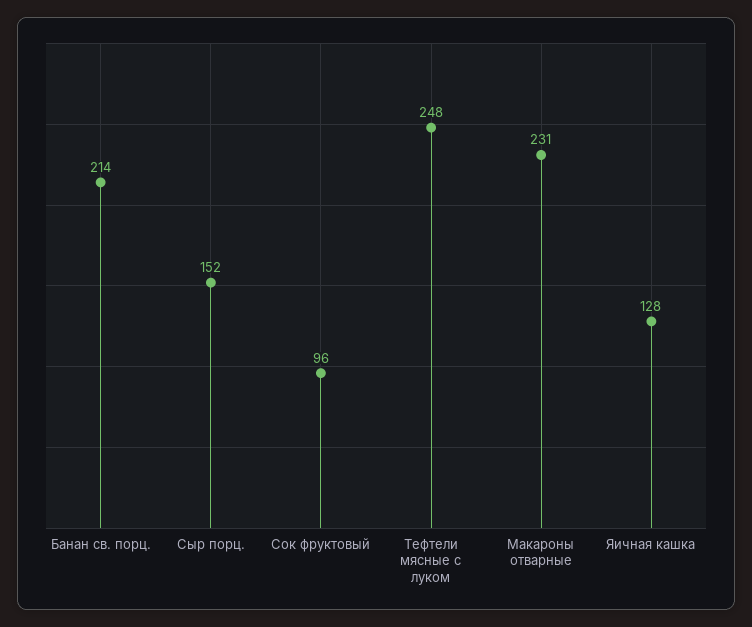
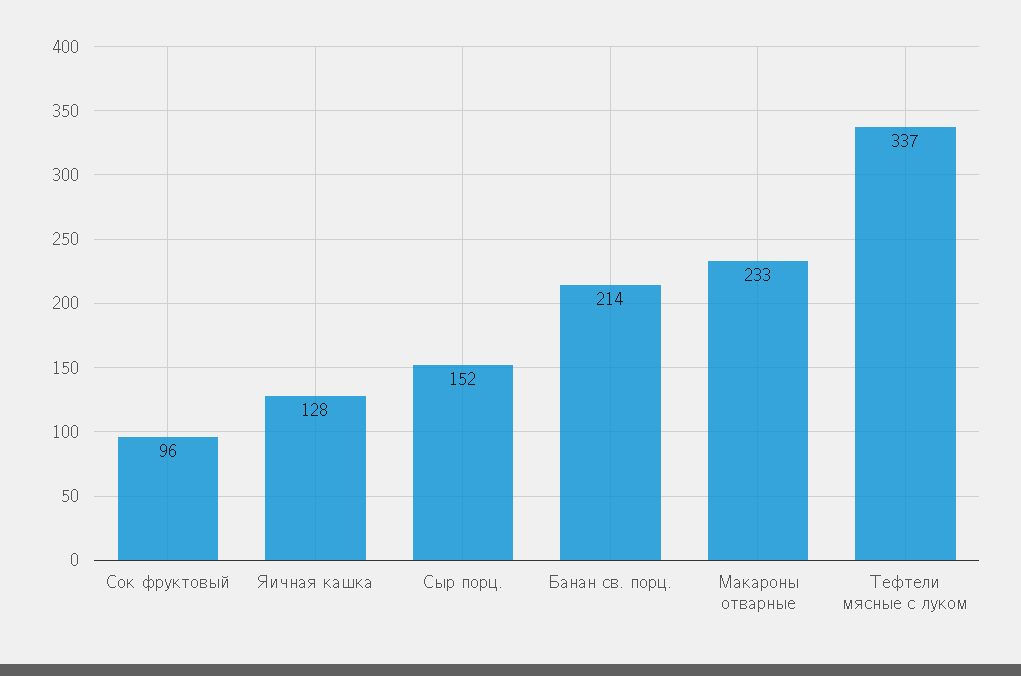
Тефтели мясные с луком: 248 -> 337
Макароны отварные: 231 -> 233

